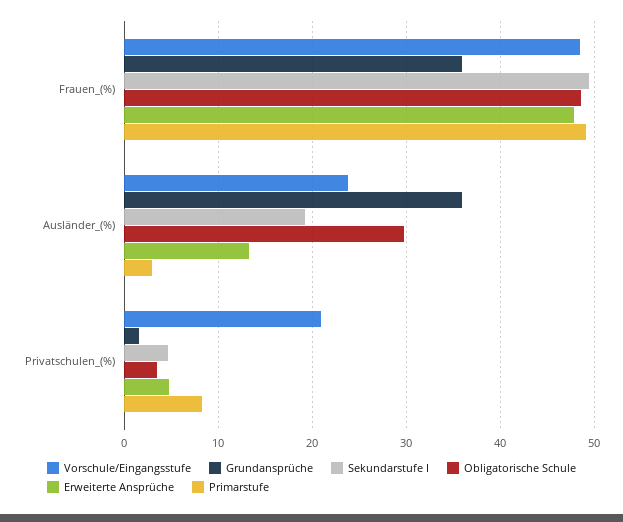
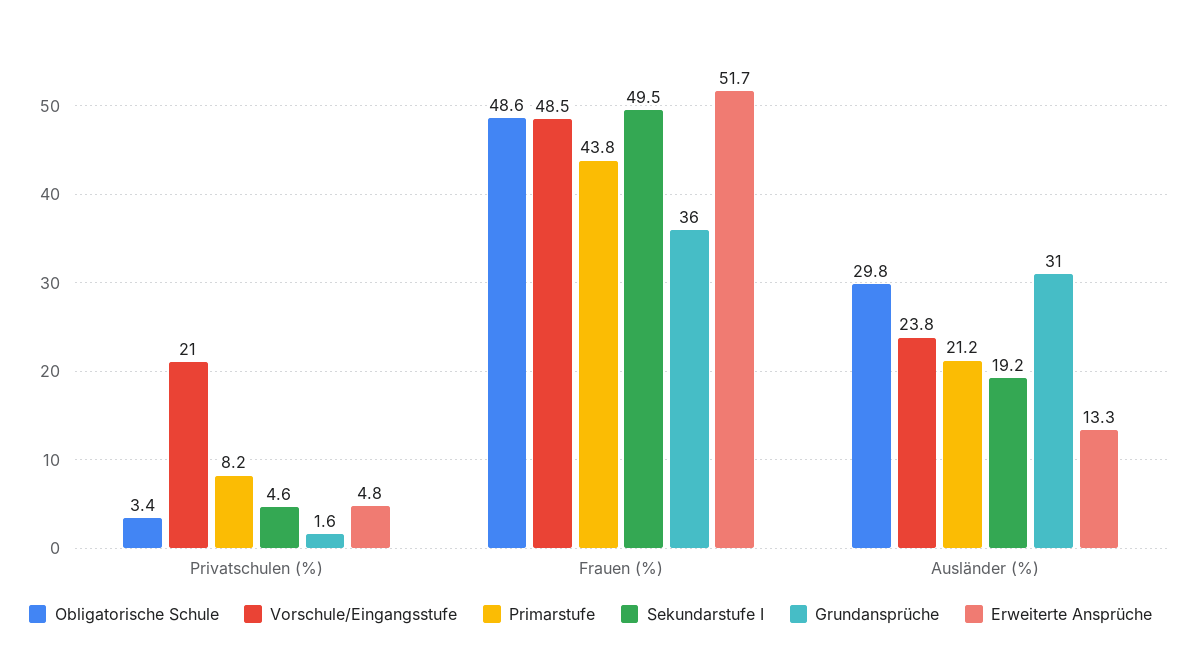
Erweiterte Ansprüche, Frauen_(%): 48 -> 51.7
Primarstufe, Frauen_(%): 49 -> 43.8
Grundansprüche, Ausländer_(%): 36 -> 31
Primarstufe, Ausländer_(%): 3 -> 21.2

